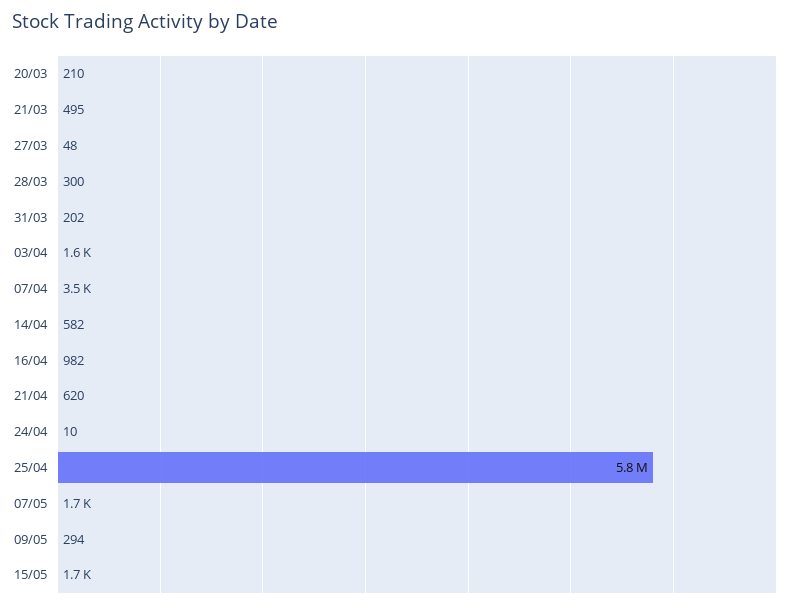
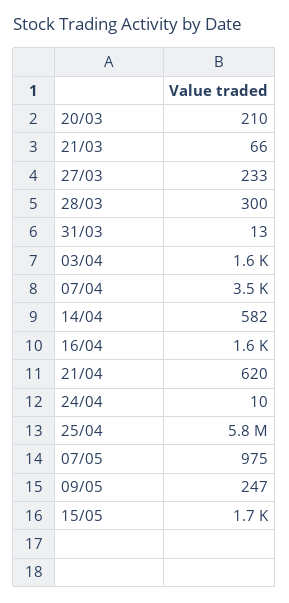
21/03: 495 -> 66
27/03: 48 -> 233
31/03: 202 -> 13
16/04: 982 -> 1600
07/05: 1700 -> 975
09/05: 294 -> 247

